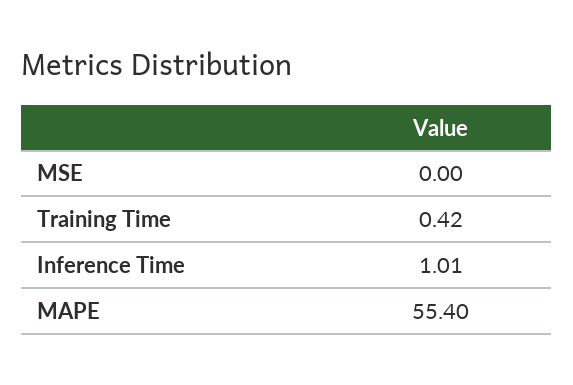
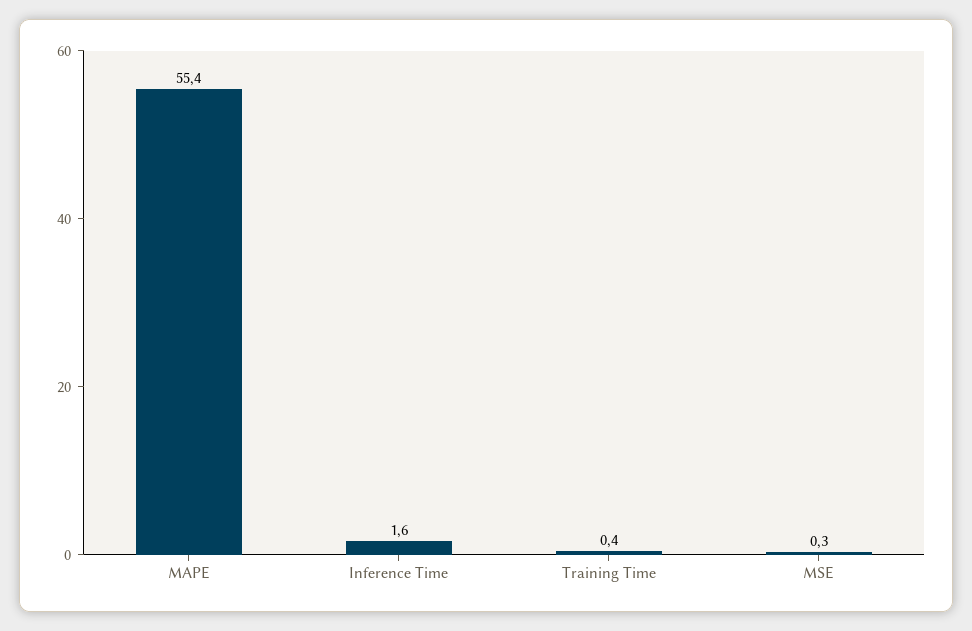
MSE: 0 -> 0.3
Inference Time: 1.01 -> 1.6

